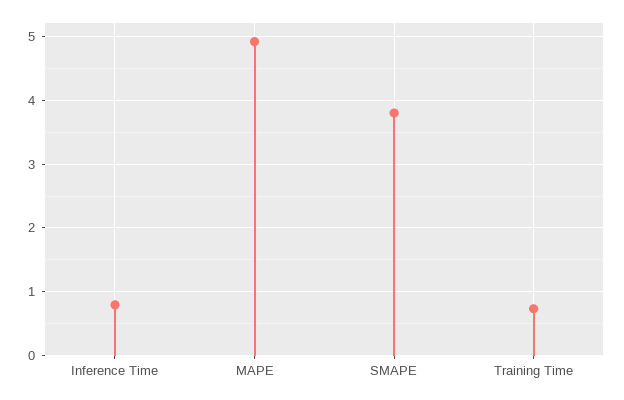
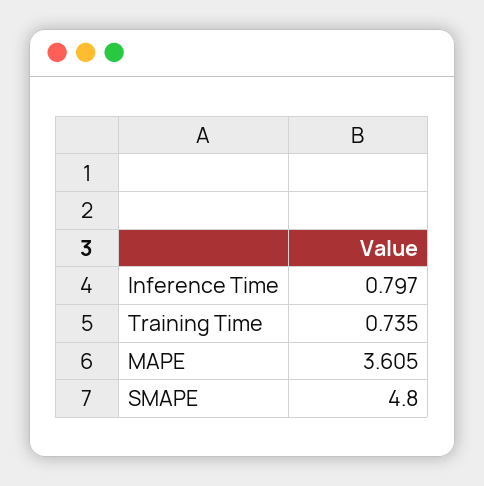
MAPE: 4.9 -> 3.605
SMAPE: 3.8 -> 4.8

